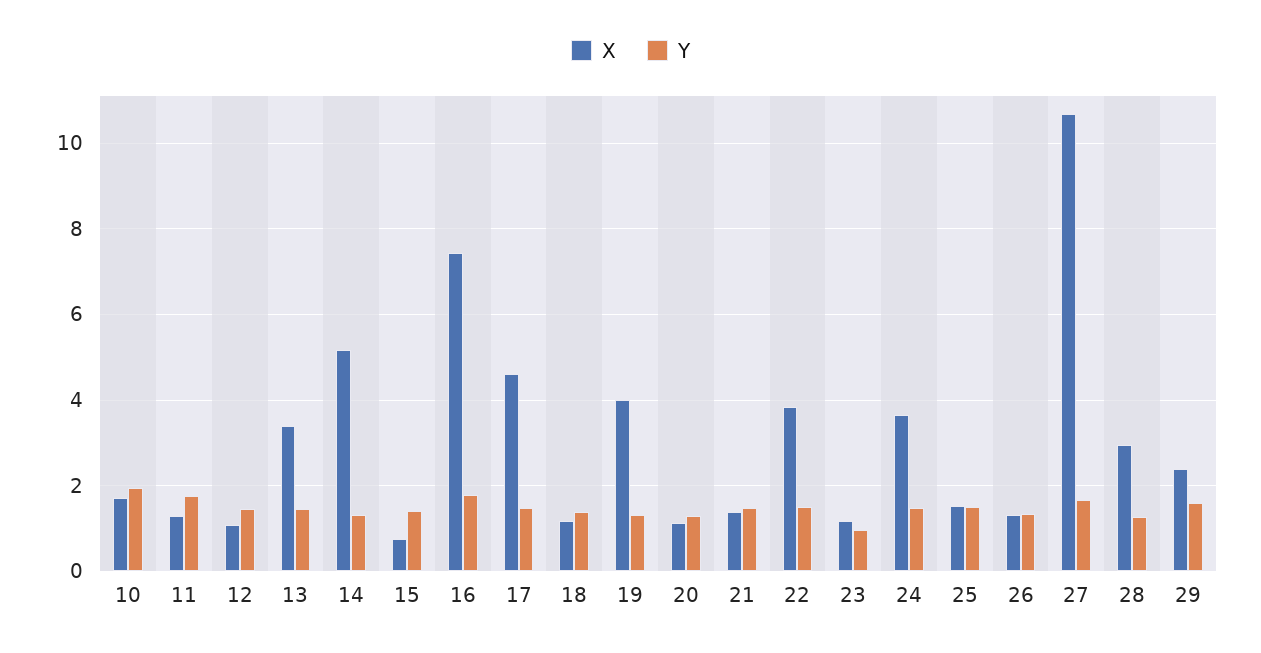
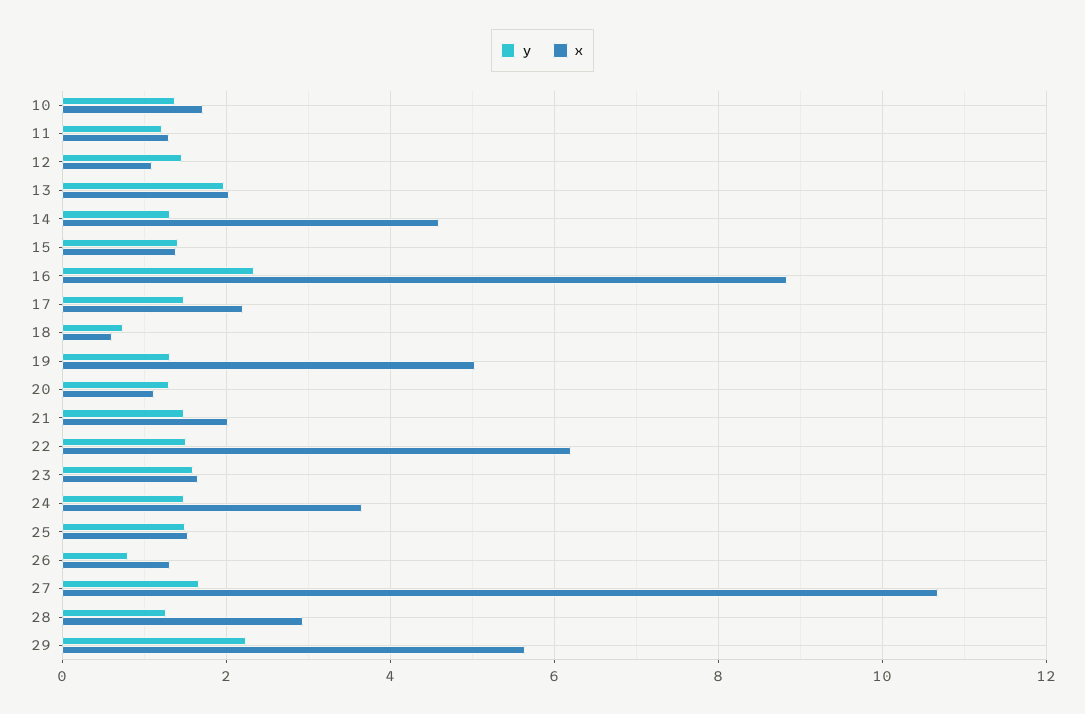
Y, 10: 2 -> 1.4
Y, 11: 1.8 -> 1.2
X, 13: 3.4 -> 2
Y, 13: 1.4 -> 2
X, 14: 5.2 -> 4.6
X, 15: 0.8 -> 1.4
X, 16: 7.4 -> 8.8
Y, 16: 1.8 -> 2.4
X, 17: 4.6 -> 2.2
X, 18: 1.2 -> 0.6
Y, 18: 1.4 -> 0.8
X, 19: 4 -> 5
X, 21: 1.4 -> 2
X, 22: 3.8 -> 6.2
X, 23: 1.2 -> 1.6
Y, 23: 1 -> 1.6
Y, 26: 1.4 -> 0.8
X, 29: 2.4 -> 5.6
Y, 29: 1.6 -> 2.2

